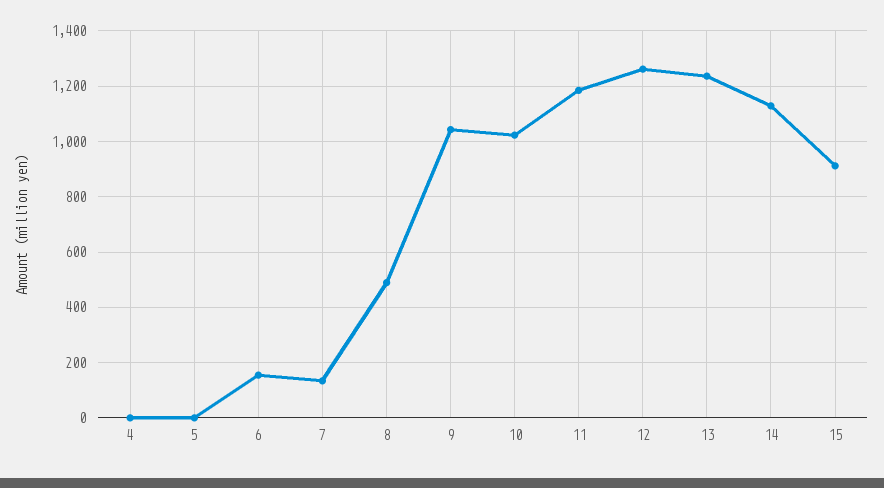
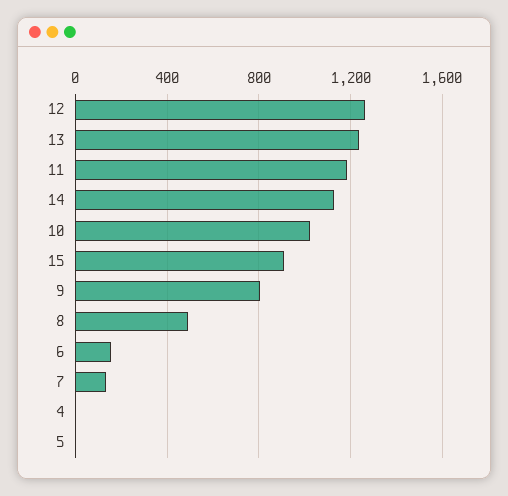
9: 1050 -> 800

